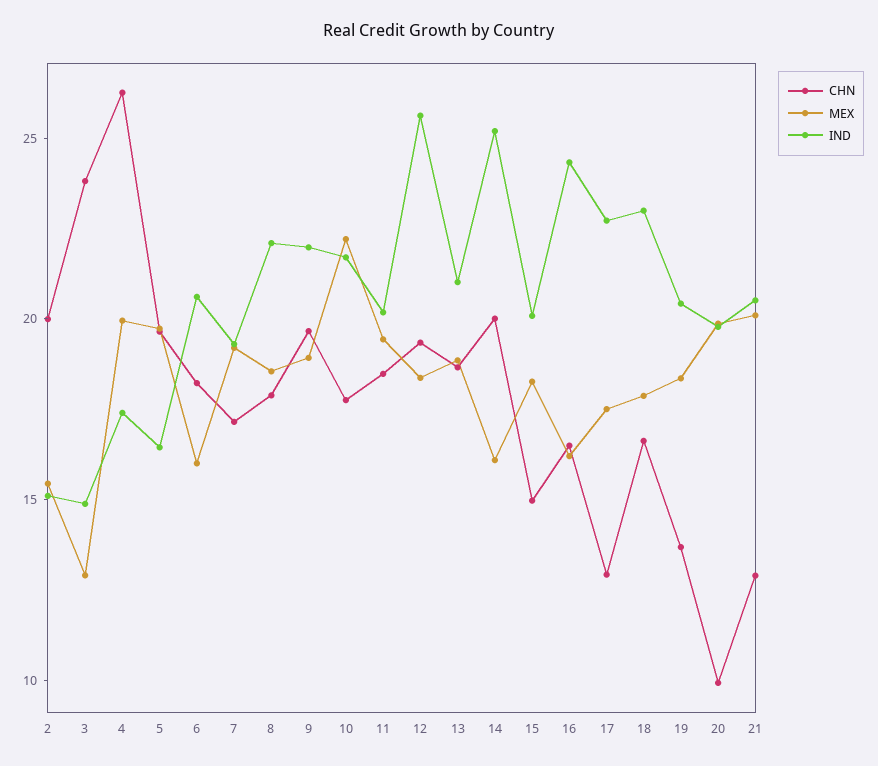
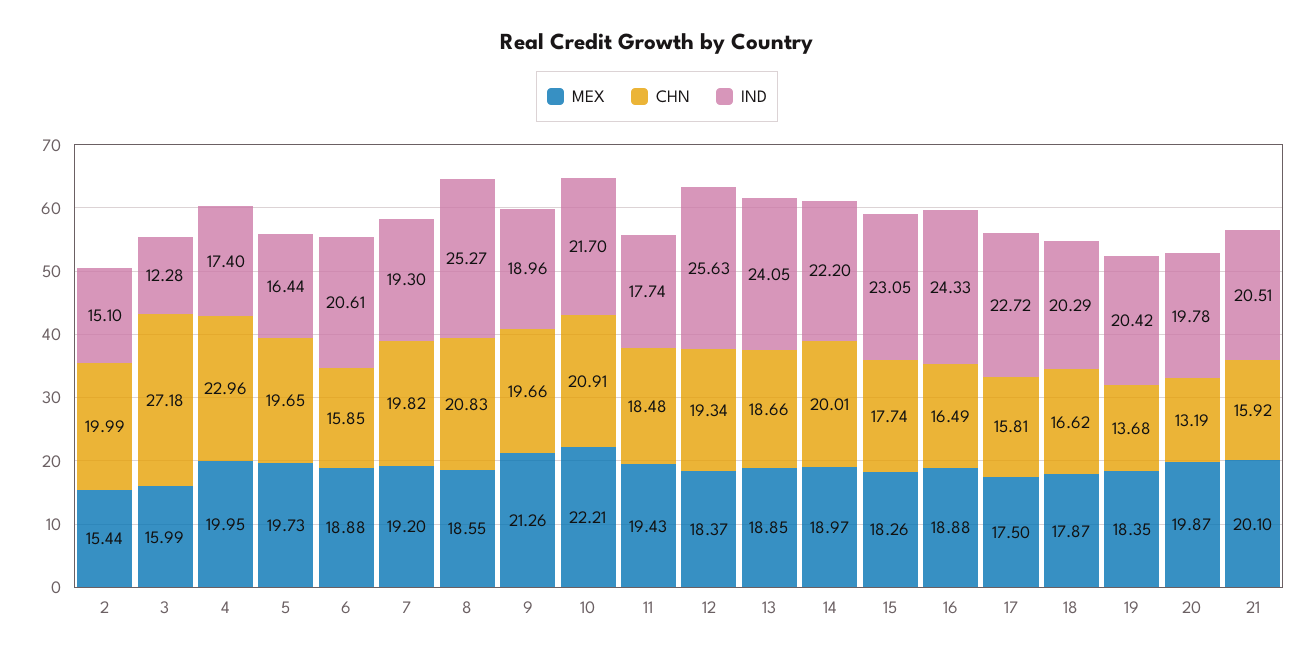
CHN, 3: 24 -> 27.18
MEX, 3: 13 -> 15.99
IND, 3: 15 -> 12.28
CHN, 4: 26 -> 22.96
CHN, 6: 18 -> 15.85
MEX, 6: 16 -> 18.88
CHN, 7: 17 -> 19.82
CHN, 8: 18 -> 20.83
IND, 8: 22 -> 25.27
MEX, 9: 19 -> 21.26
IND, 9: 22 -> 18.96
CHN, 10: 18 -> 20.91
IND, 11: 20 -> 17.74
IND, 13: 21 -> 24.05
MEX, 14: 16 -> 18.97
IND, 14: 25 -> 22.2
CHN, 15: 15 -> 17.74
IND, 15: 20 -> 23.05
MEX, 16: 16 -> 18.88
CHN, 17: 13 -> 15.81
IND, 18: 23 -> 20.29
CHN, 20: 10 -> 13.19
CHN, 21: 13 -> 15.92

